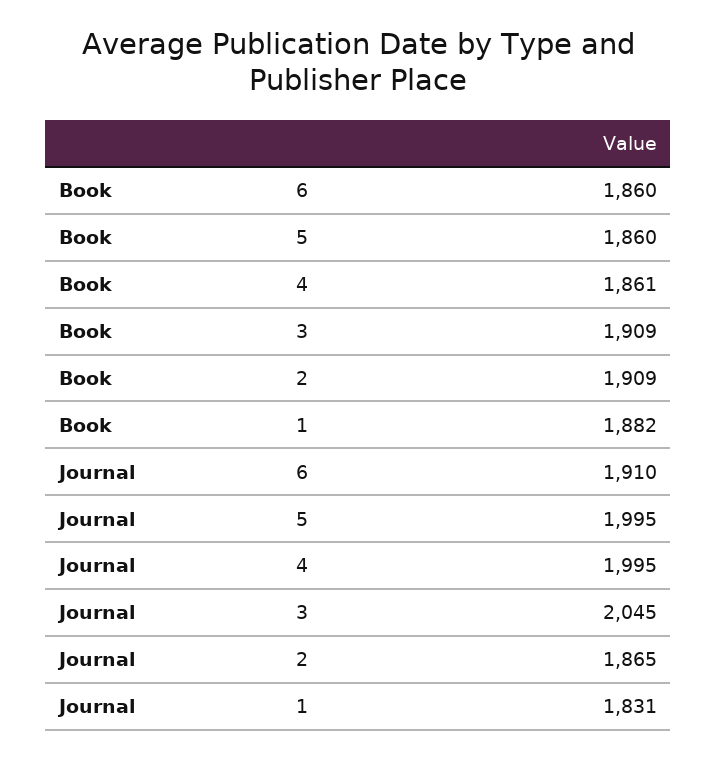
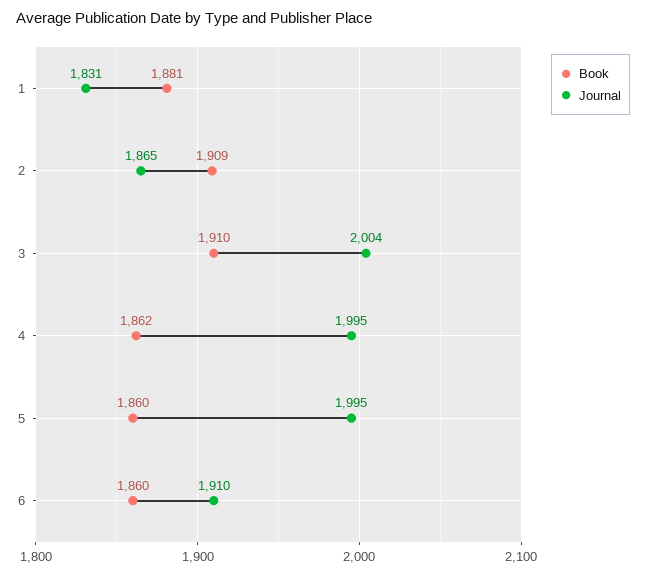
Book, 4: 1861 -> 1862
Book, 3: 1909 -> 1910
Book, 1: 1882 -> 1881
Journal, 3: 2045 -> 2004

